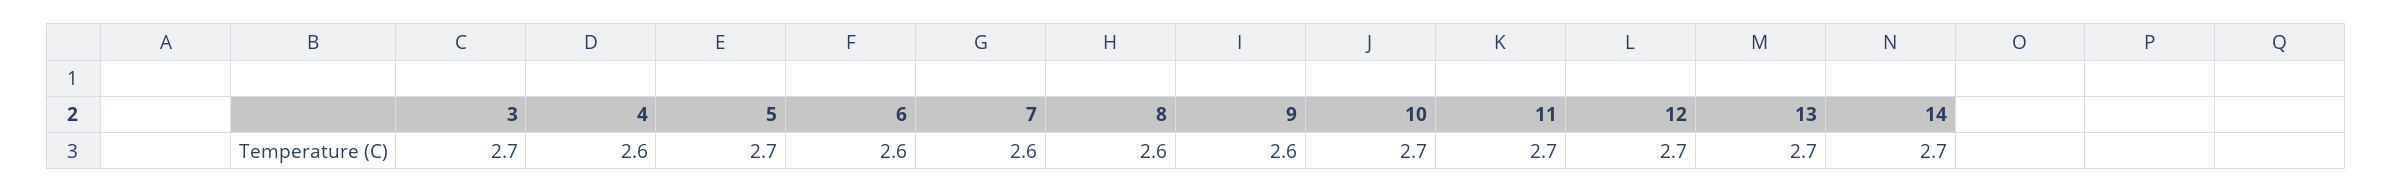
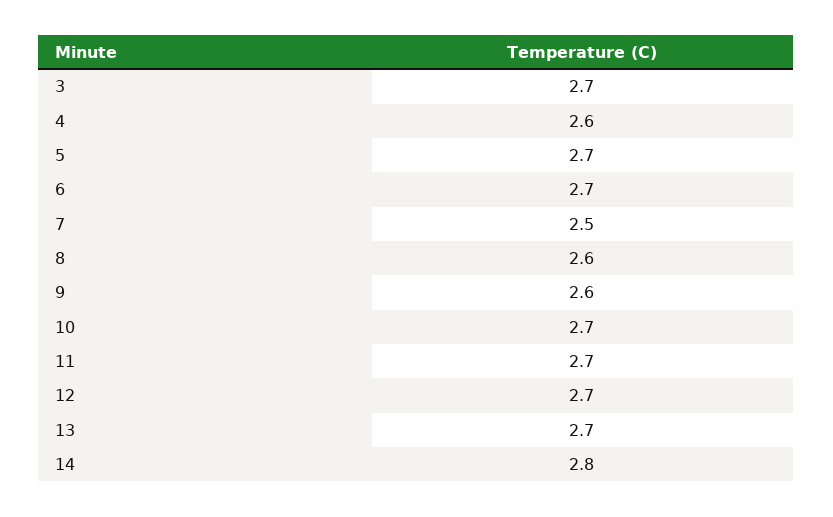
6: 2.6 -> 2.7
7: 2.6 -> 2.5
14: 2.7 -> 2.8

